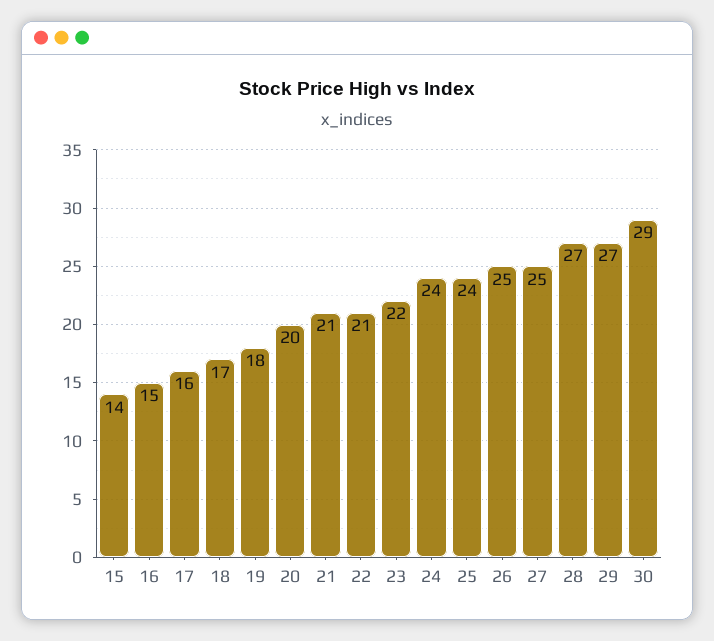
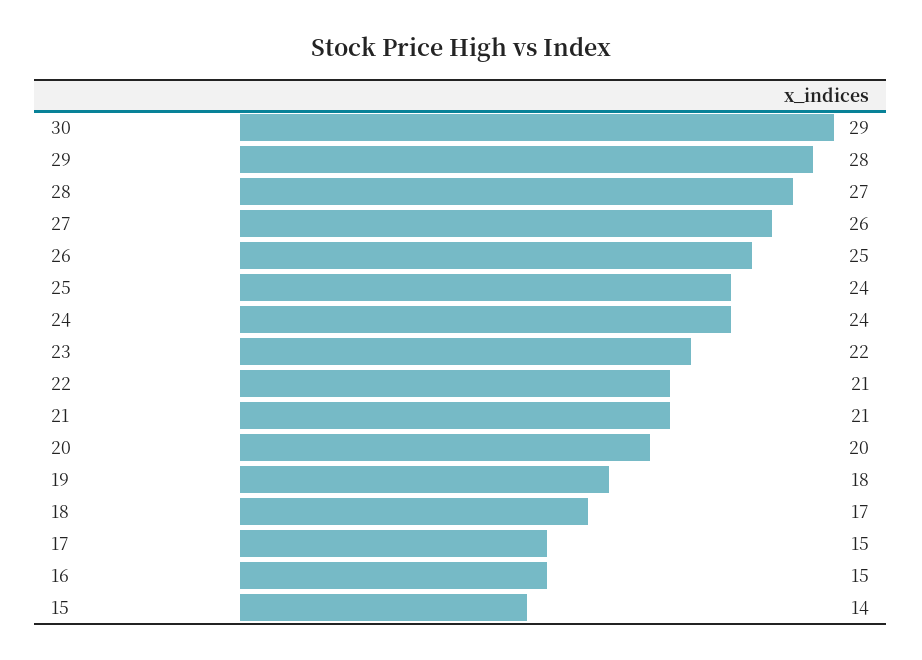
17: 16 -> 15
27: 25 -> 26
29: 27 -> 28

